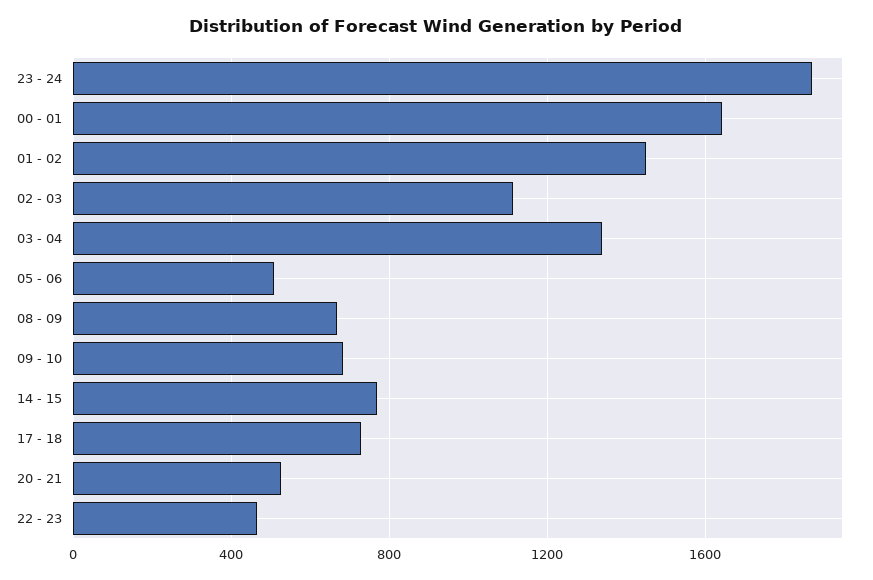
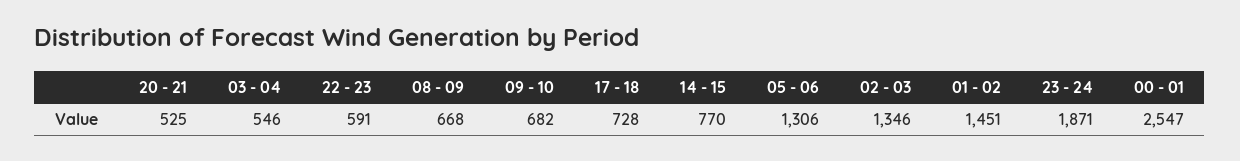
00 - 01: 1650 -> 2547
02 - 03: 1100 -> 1346
03 - 04: 1350 -> 546
05 - 06: 500 -> 1306
22 - 23: 450 -> 591

